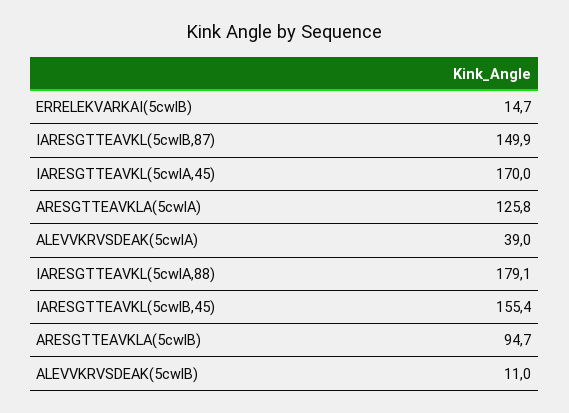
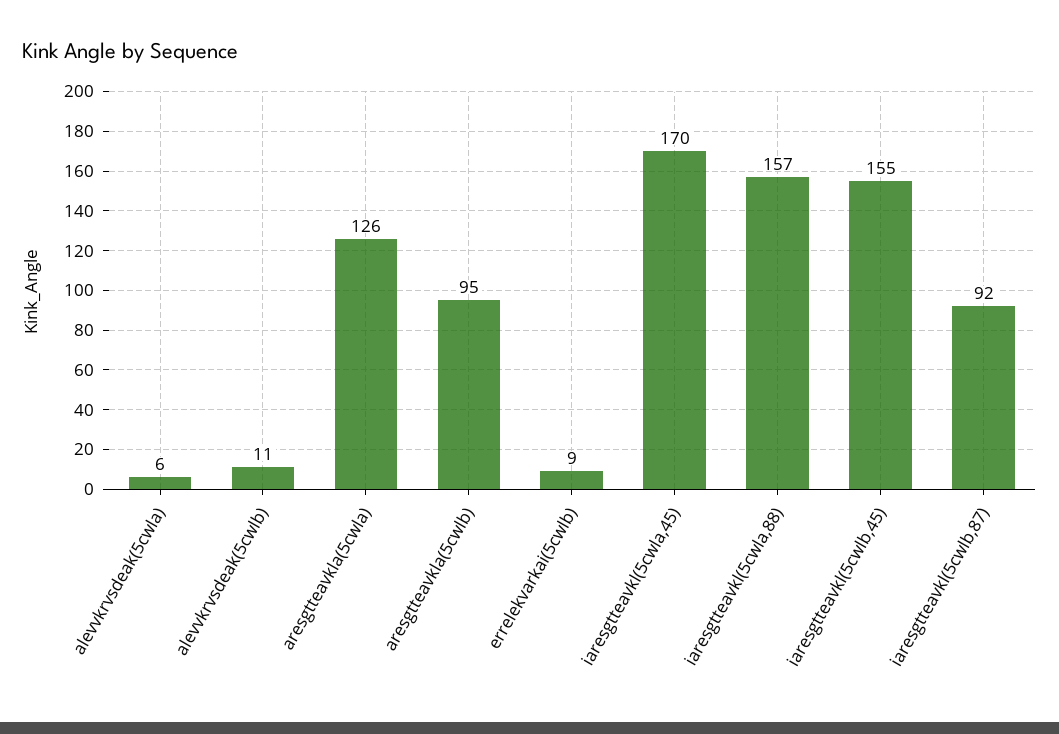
ERRELEKVARKAI(5cwlB): 14.7 -> 9
IARESGTTEAVKL(5cwlB,87): 149.9 -> 92
ALEVVKRVSDEAK(5cwlA): 39 -> 6
IARESGTTEAVKL(5cwlA,88): 179.1 -> 157

